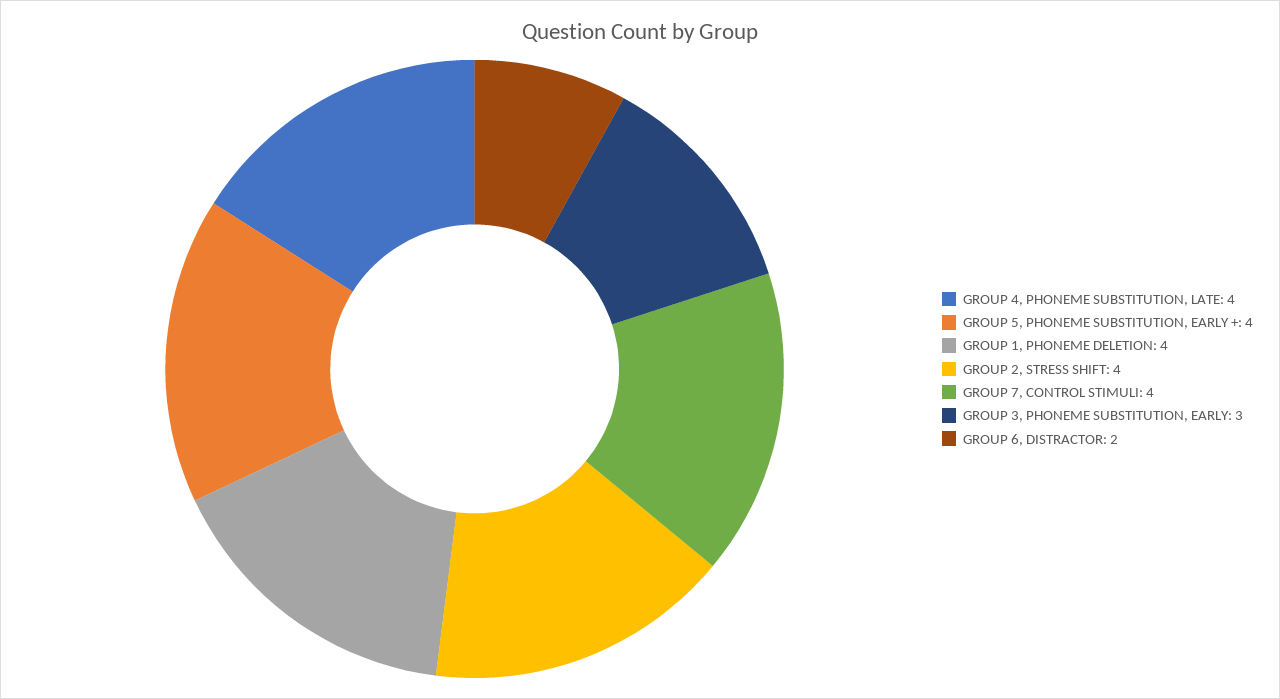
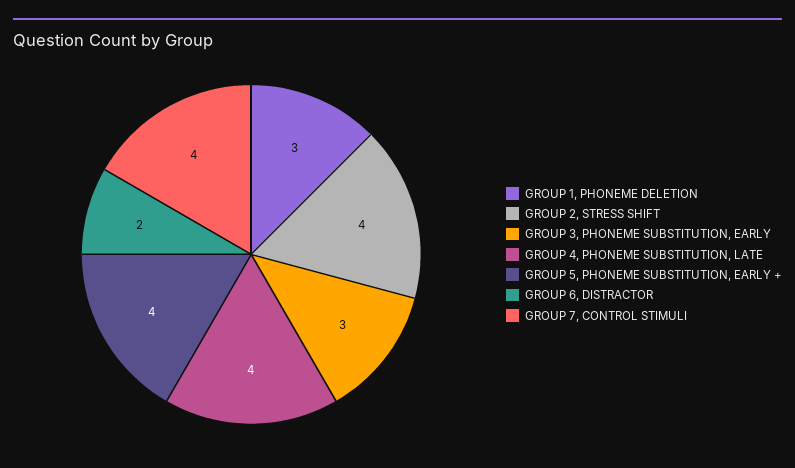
GROUP 1, PHONEME DELETION: 4 -> 3

